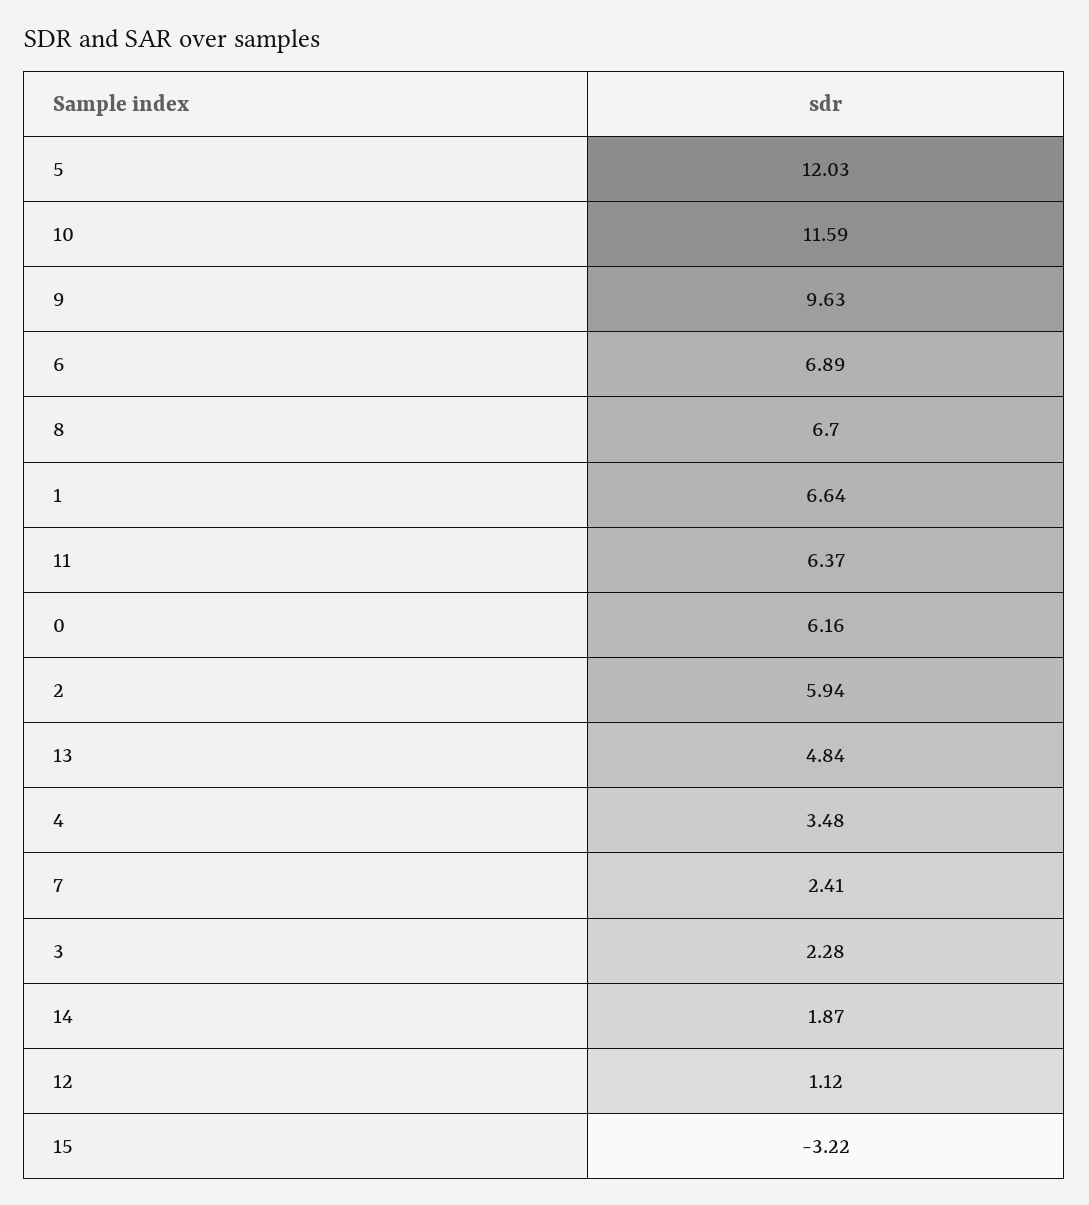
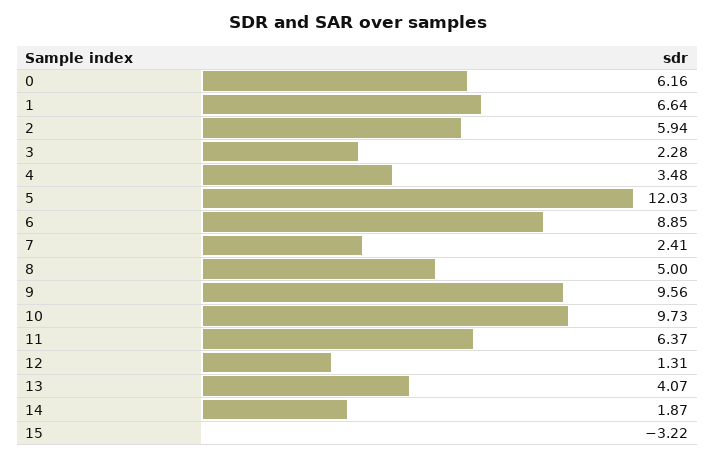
10: 11.59 -> 9.73
9: 9.63 -> 9.56
6: 6.89 -> 8.85
8: 6.7 -> 5
13: 4.84 -> 4.07
12: 1.12 -> 1.31

